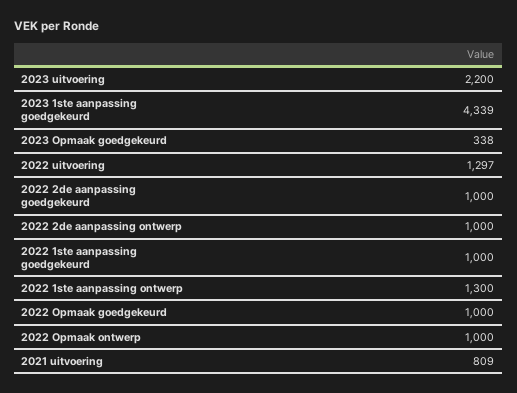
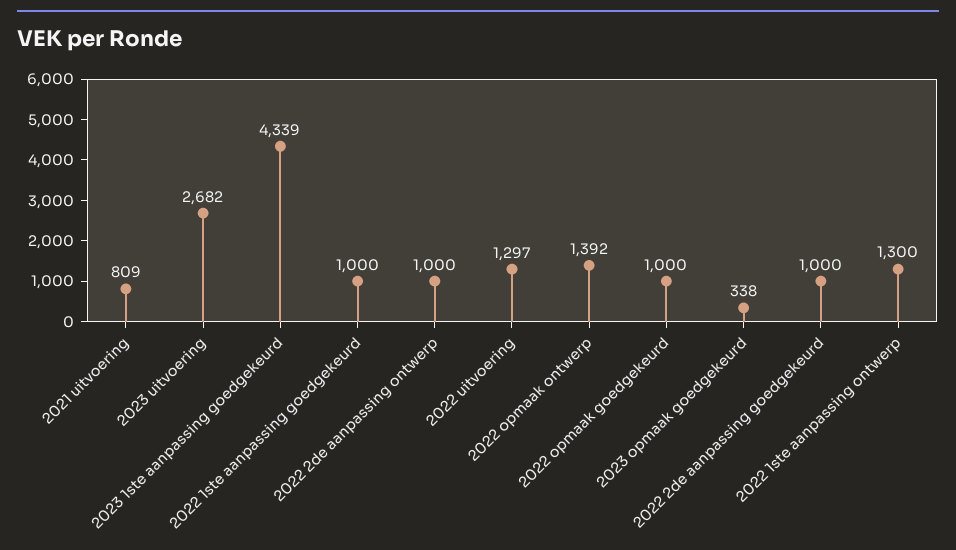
2023 uitvoering: 2200 -> 2682
2022 Opmaak ontwerp: 1000 -> 1392

